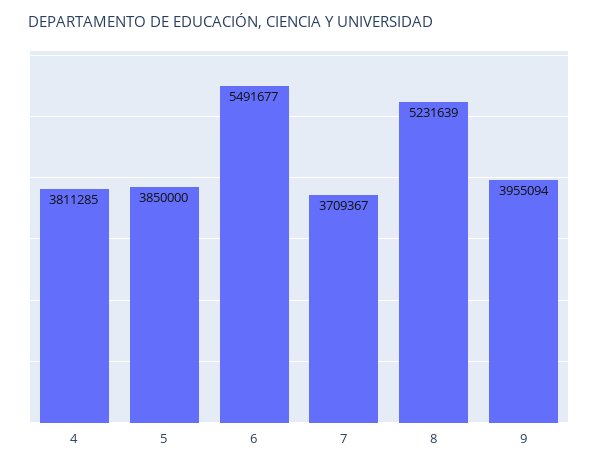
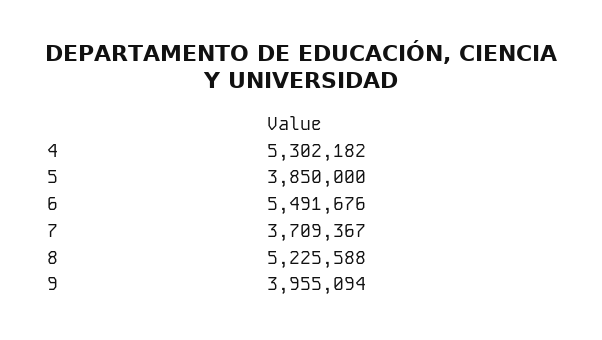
4: 3811285 -> 5302182
6: 5491677 -> 5491676
8: 5231639 -> 5225588

